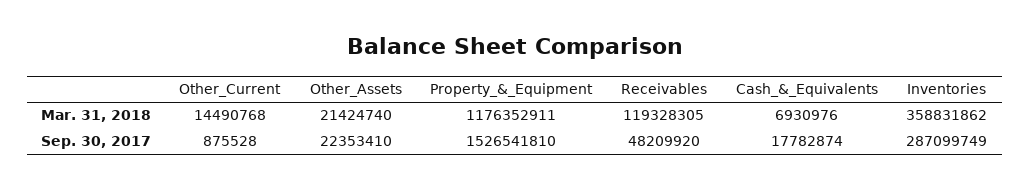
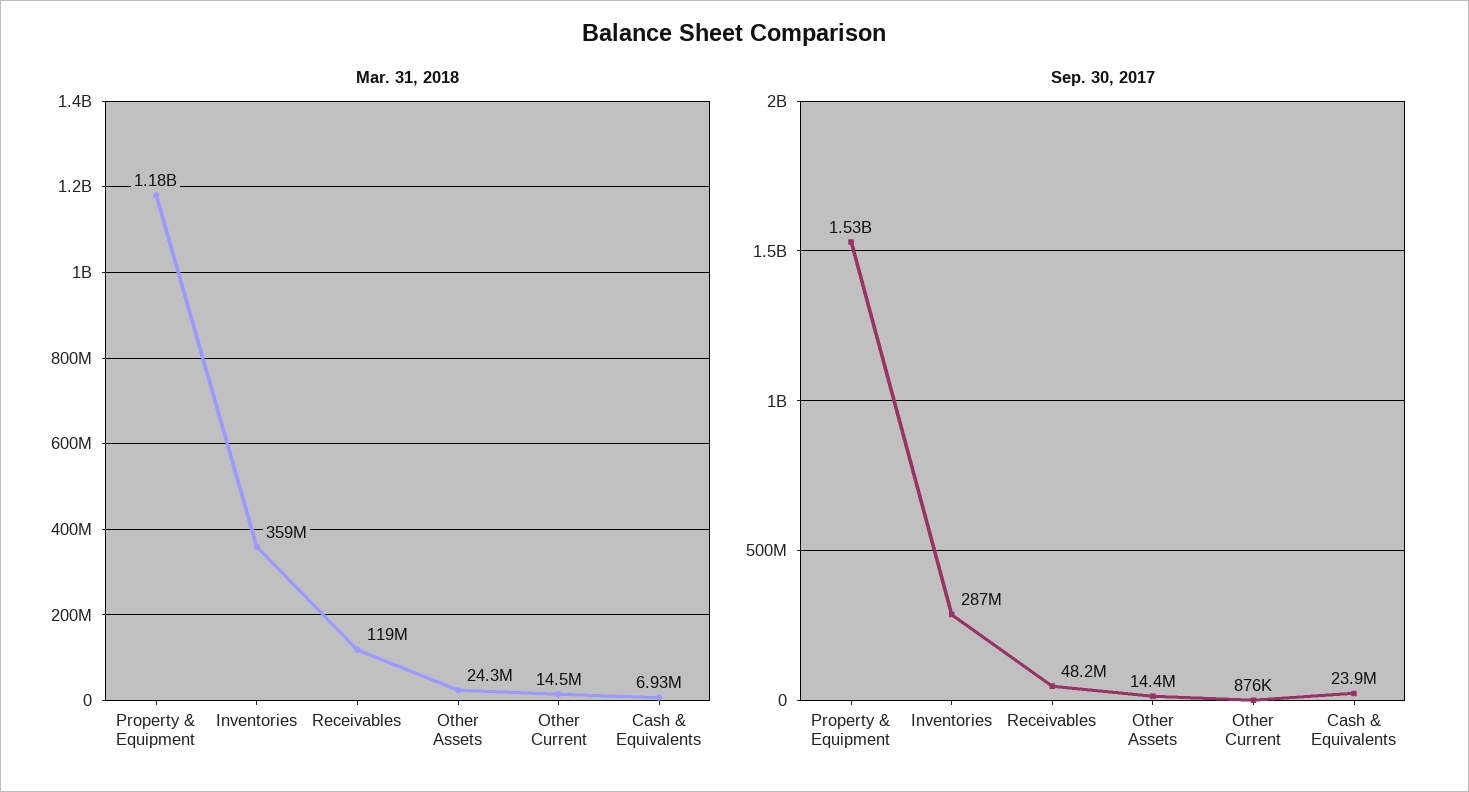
Mar. 31, 2018, Other_Assets: 21424740 -> 24300000
Sep. 30, 2017, Other_Assets: 22353410 -> 14400000
Sep. 30, 2017, Cash_&_Equivalents: 17782874 -> 23900000

